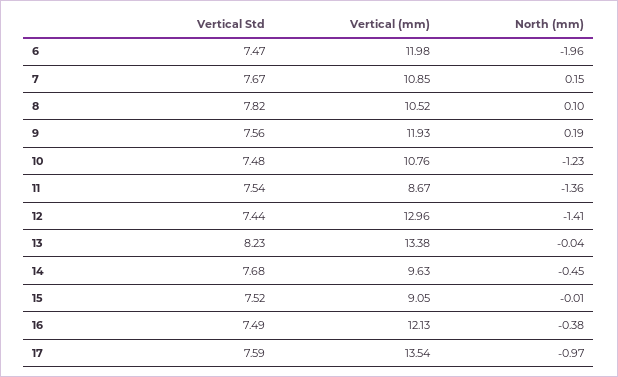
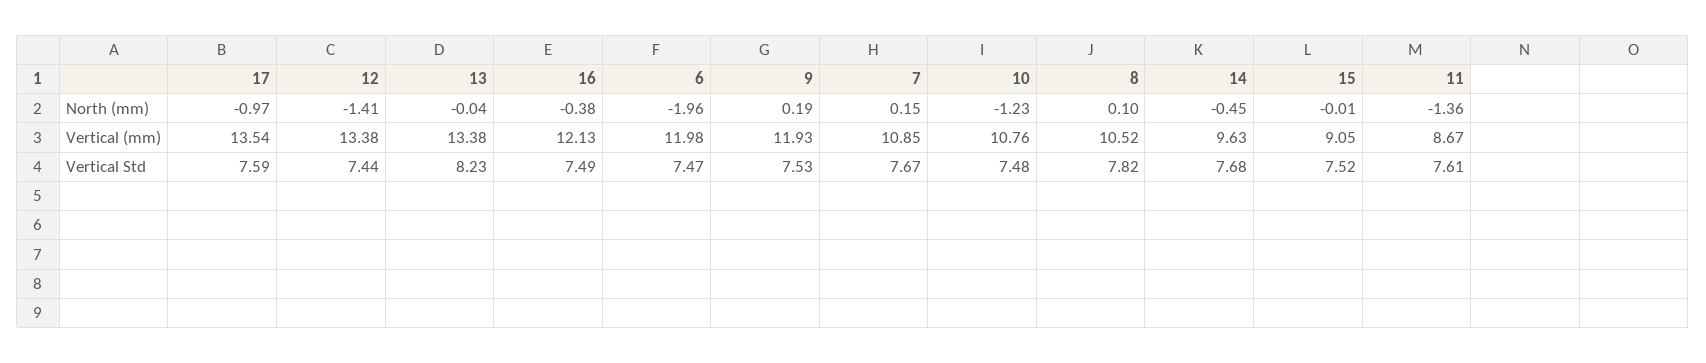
Vertical Std, 9: 7.56 -> 7.53
Vertical Std, 11: 7.54 -> 7.61
Vertical (mm), 12: 12.96 -> 13.38

